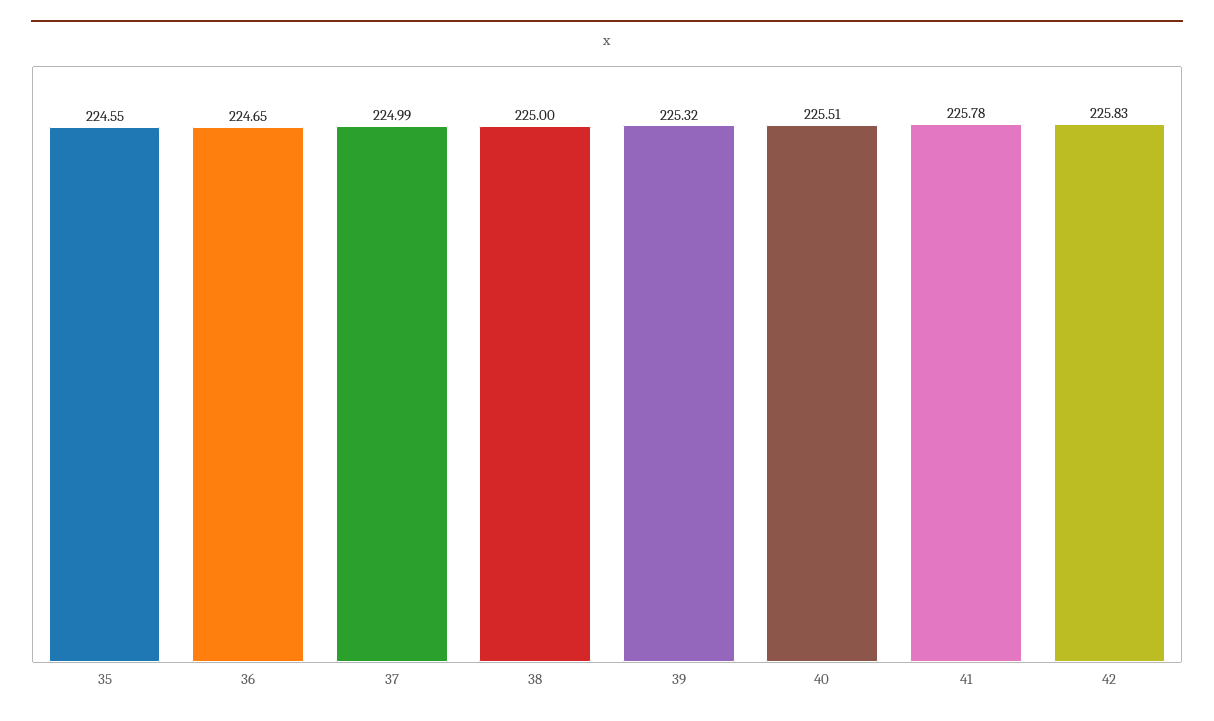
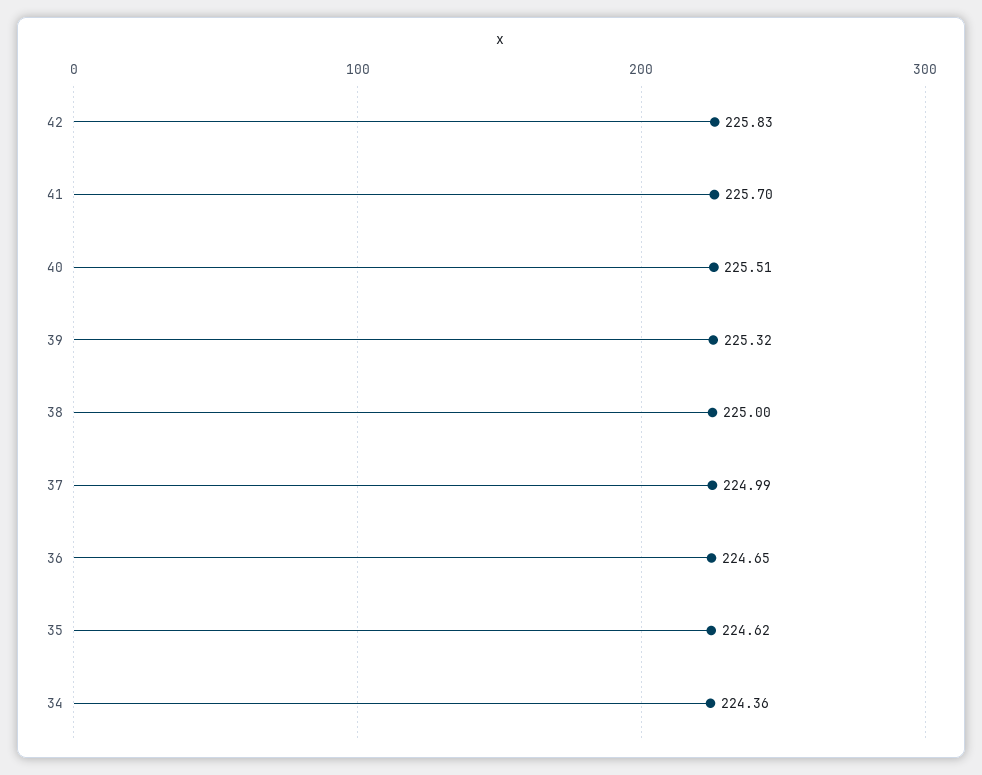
35: 224.55 -> 224.62
41: 225.78 -> 225.7
34: none -> 224.36

